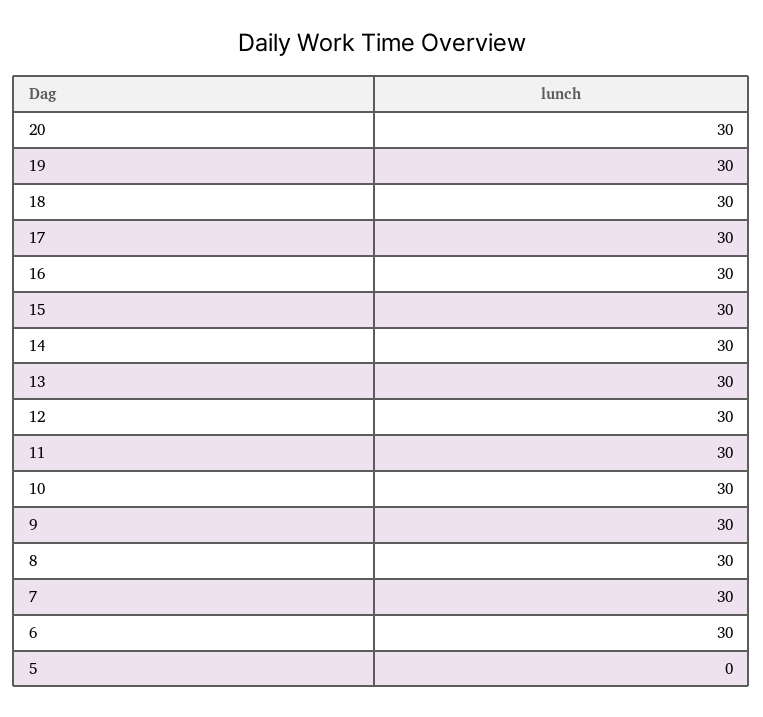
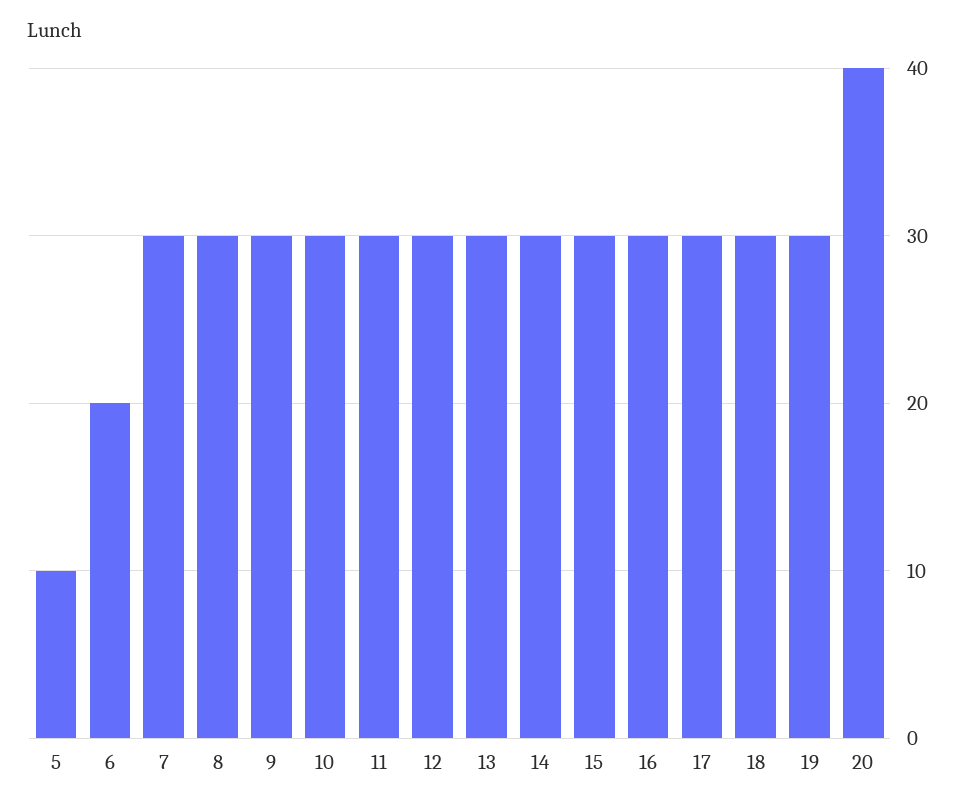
20: 30 -> 40
6: 30 -> 20
5: 0 -> 10

